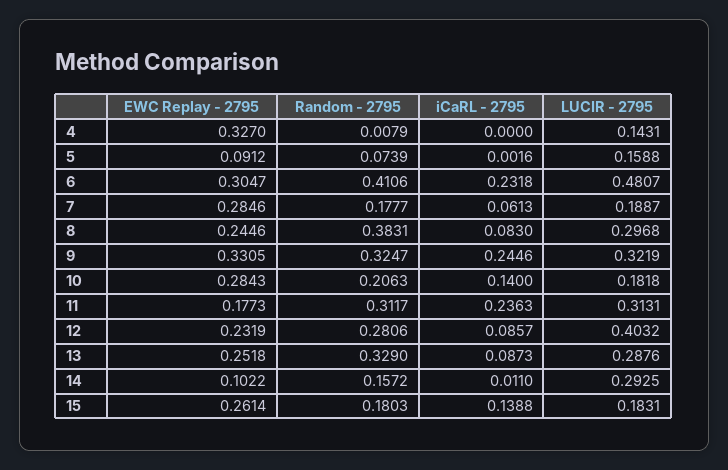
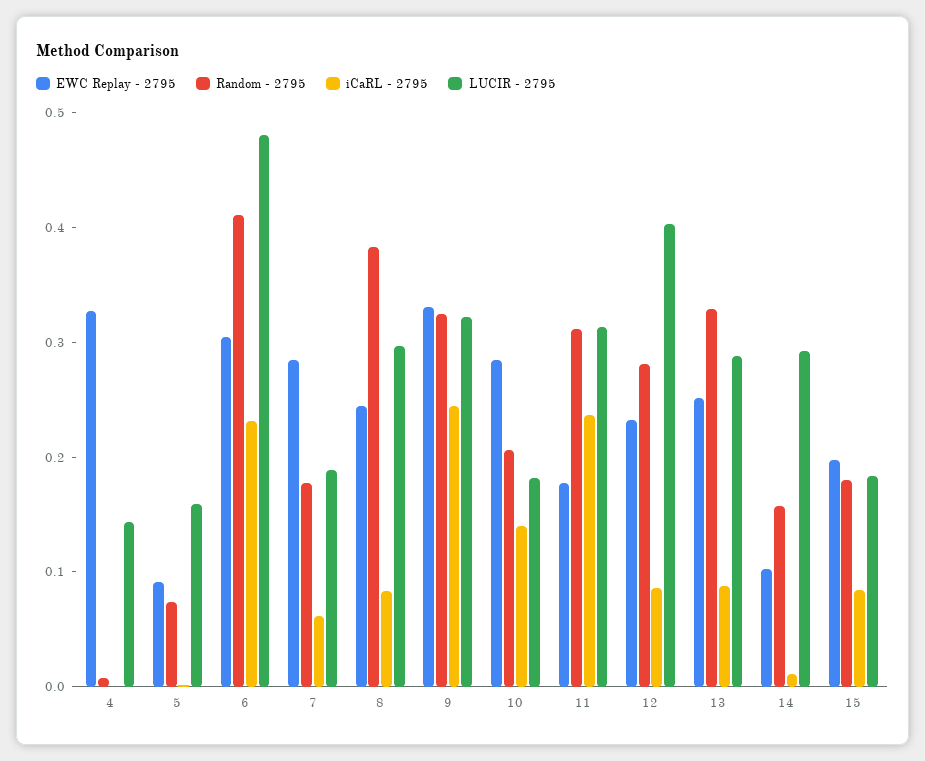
EWC Replay - 2795, 15: 0.2614 -> 0.2
iCaRL - 2795, 15: 0.1388 -> 0.08

